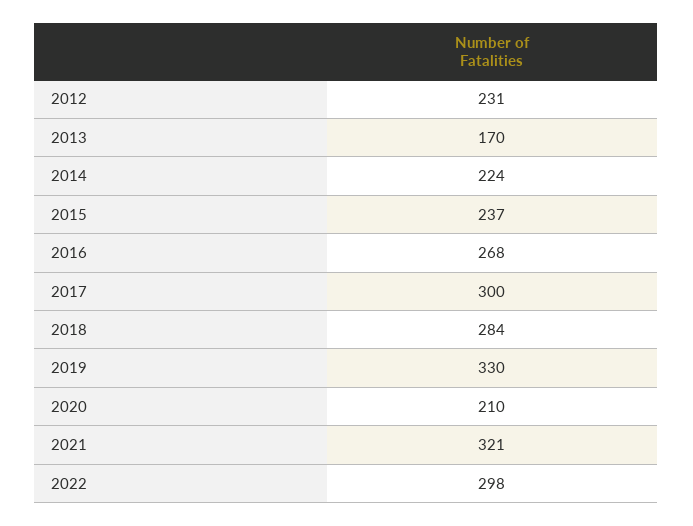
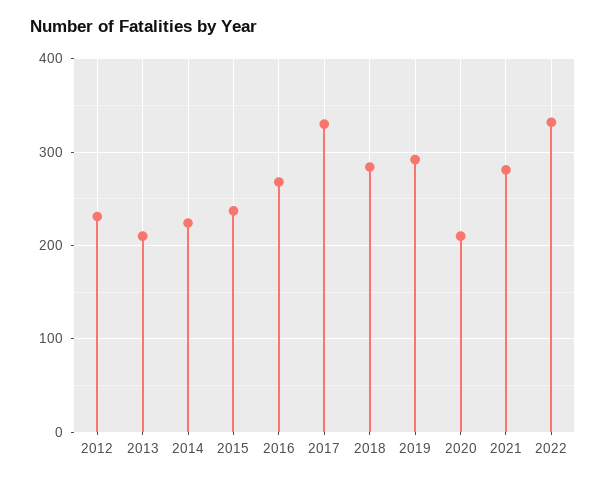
2013: 170 -> 210
2017: 300 -> 330
2019: 330 -> 290
2021: 321 -> 280
2022: 298 -> 330

